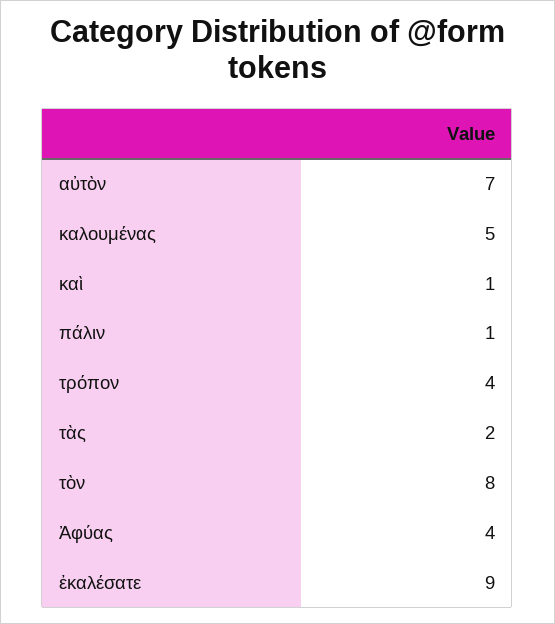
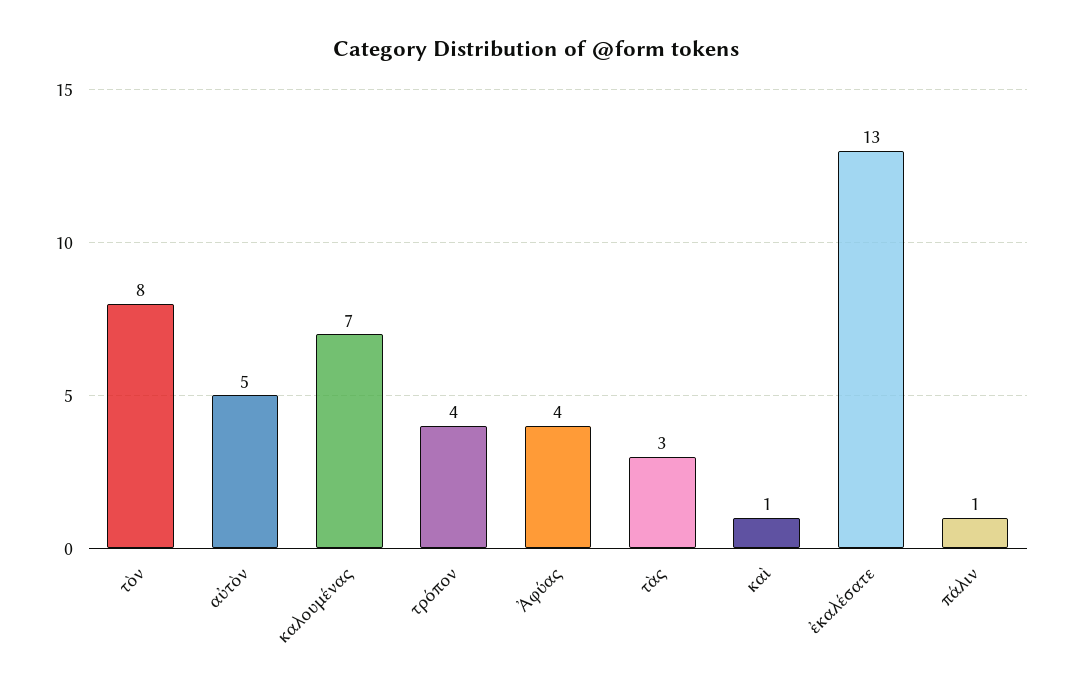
αὐτὸν: 7 -> 5
καλουμένας: 5 -> 7
τὰς: 2 -> 3
ἐκαλέσατε: 9 -> 13

